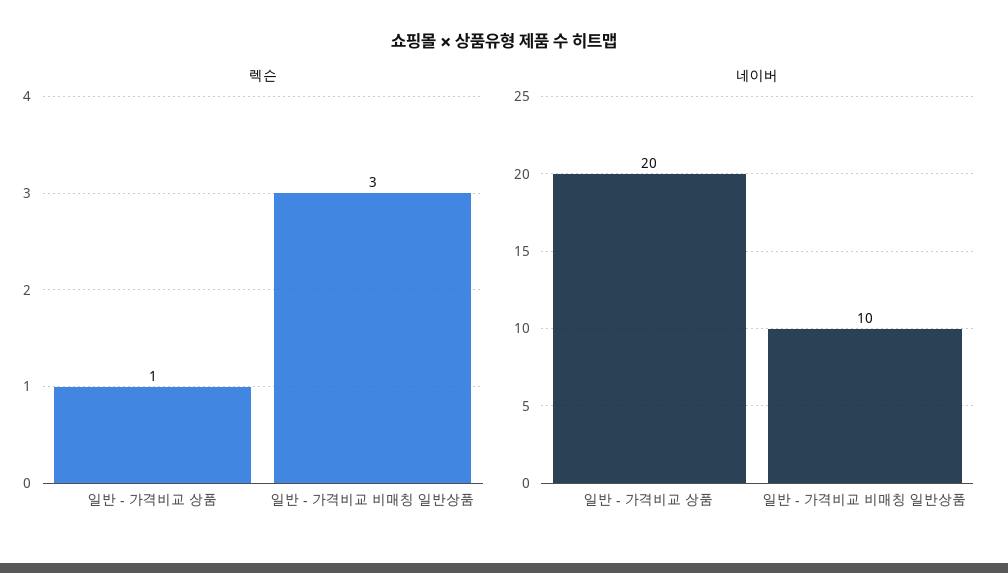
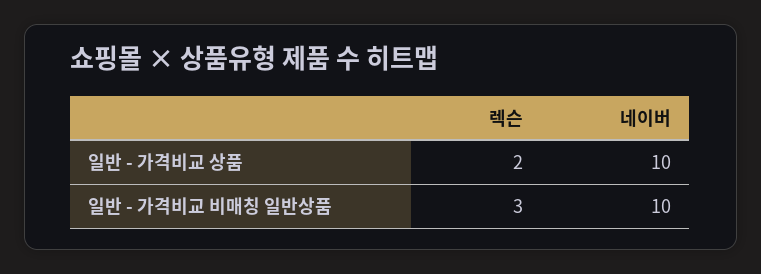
렉슨, 일반 - 가격비교 상품: 1 -> 2
네이버, 일반 - 가격비교 상품: 20 -> 10

